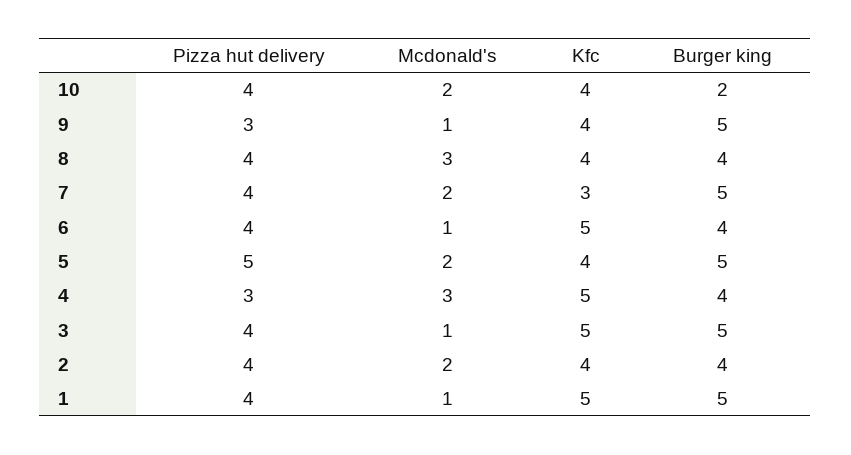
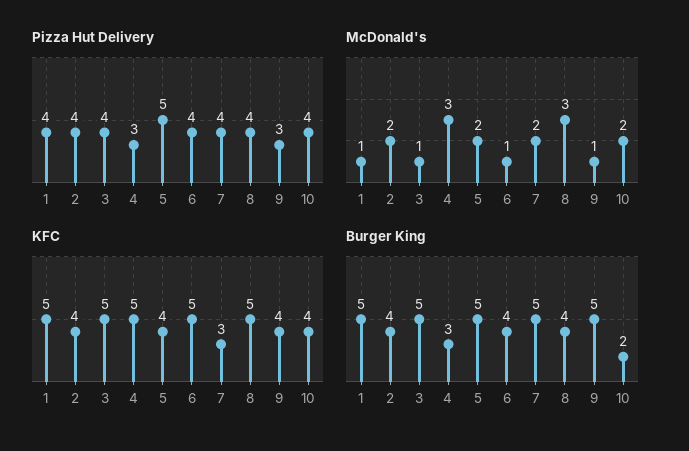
Kfc, 8: 4 -> 5
Burger king, 4: 4 -> 3

